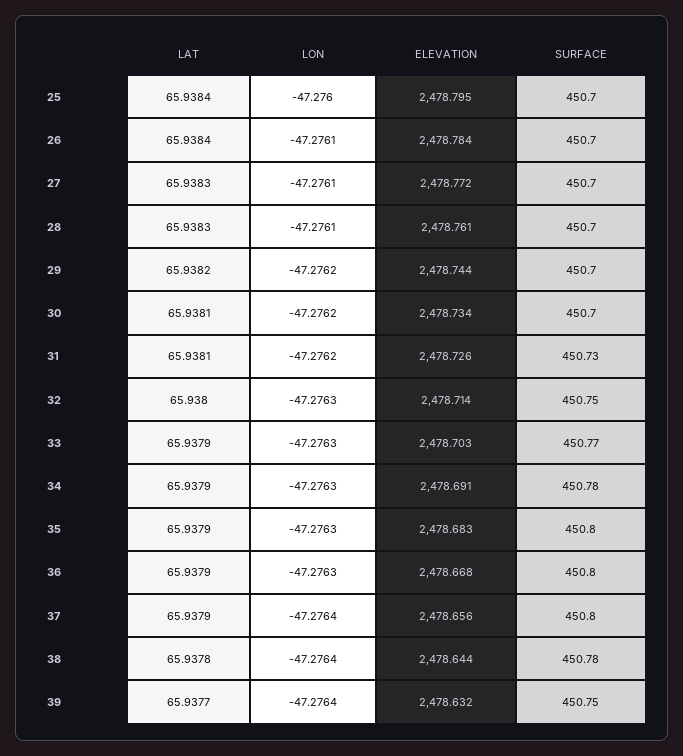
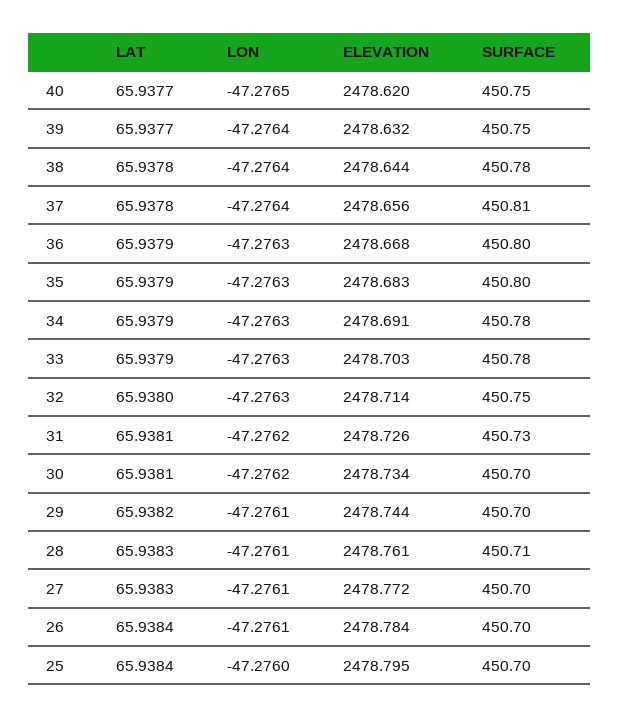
SURFACE, 28: 450.7 -> 450.71
LON, 29: -47.2762 -> -47.2761
SURFACE, 33: 450.77 -> 450.78
LAT, 37: 65.9379 -> 65.9378
SURFACE, 37: 450.8 -> 450.81
LAT, 40: none -> 65.9377
LON, 40: none -> -47.2765
ELEVATION, 40: none -> 2478.62
SURFACE, 40: none -> 450.75

